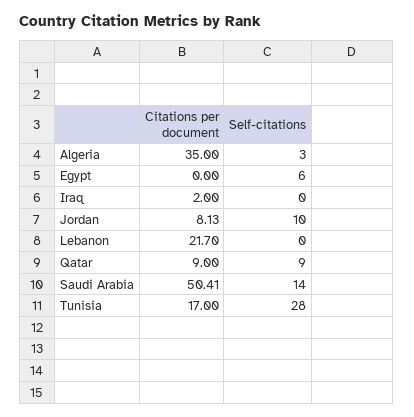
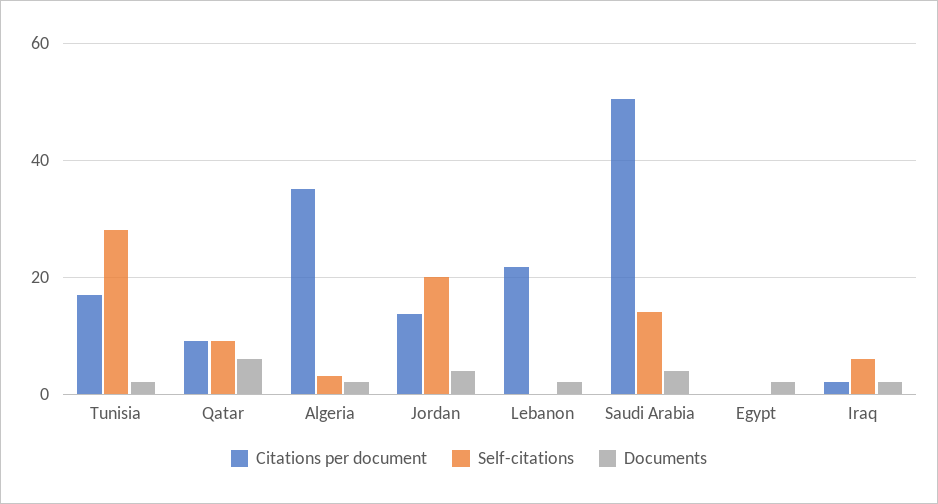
Self-citations, Egypt: 6 -> 0
Self-citations, Iraq: 0 -> 6
Citations per document, Jordan: 8.13 -> 14
Self-citations, Jordan: 10 -> 20
Documents, Tunisia: none -> 2
Documents, Qatar: none -> 6
Documents, Algeria: none -> 2
Documents, Jordan: none -> 4
Documents, Lebanon: none -> 2
Documents, Saudi Arabia: none -> 4
Documents, Egypt: none -> 2
Documents, Iraq: none -> 2

